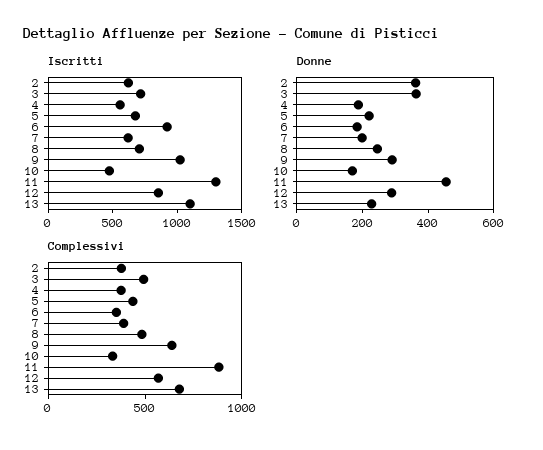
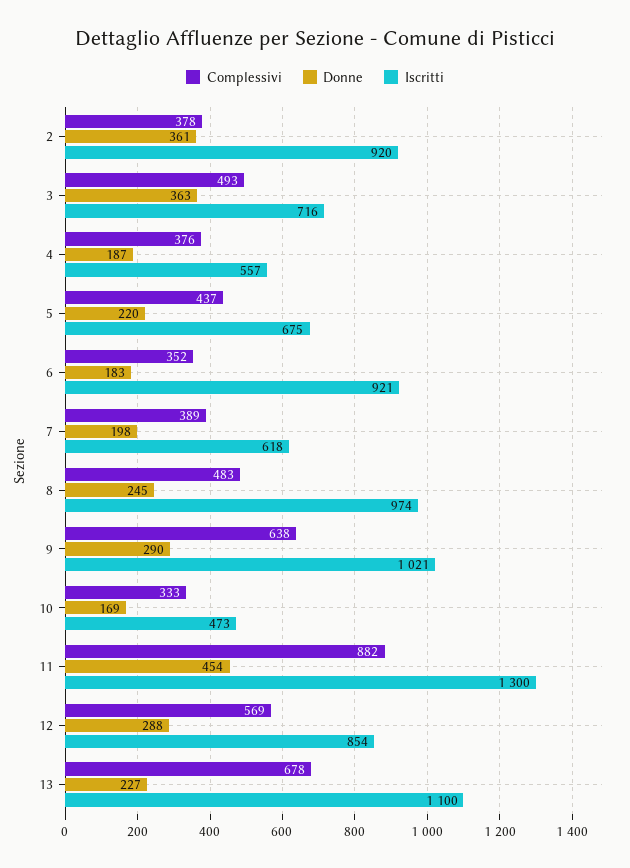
Iscritti, 2: 600 -> 920
Iscritti, 8: 700 -> 974

